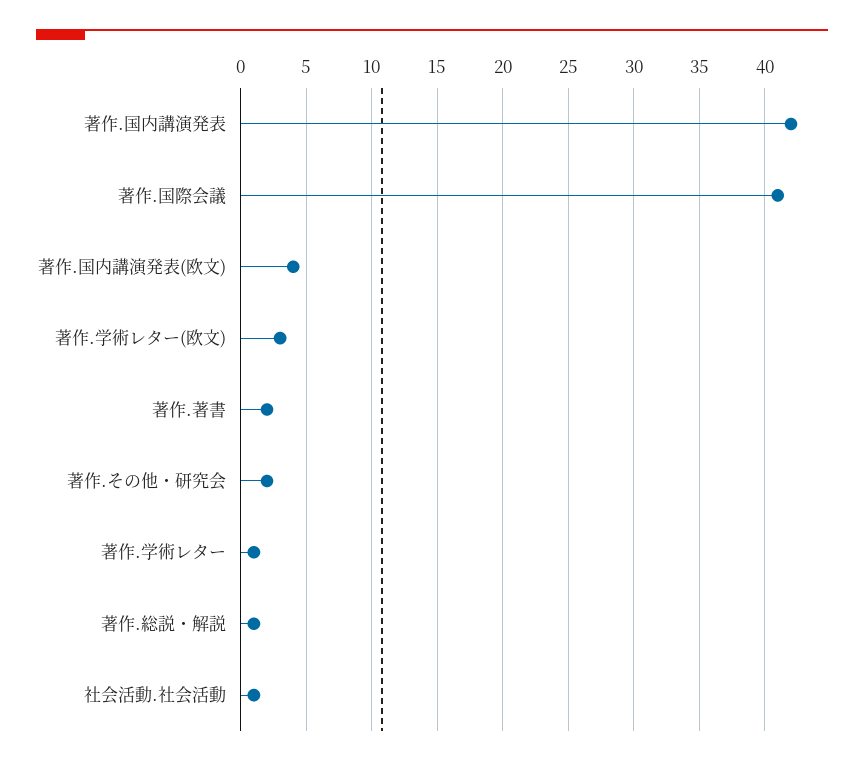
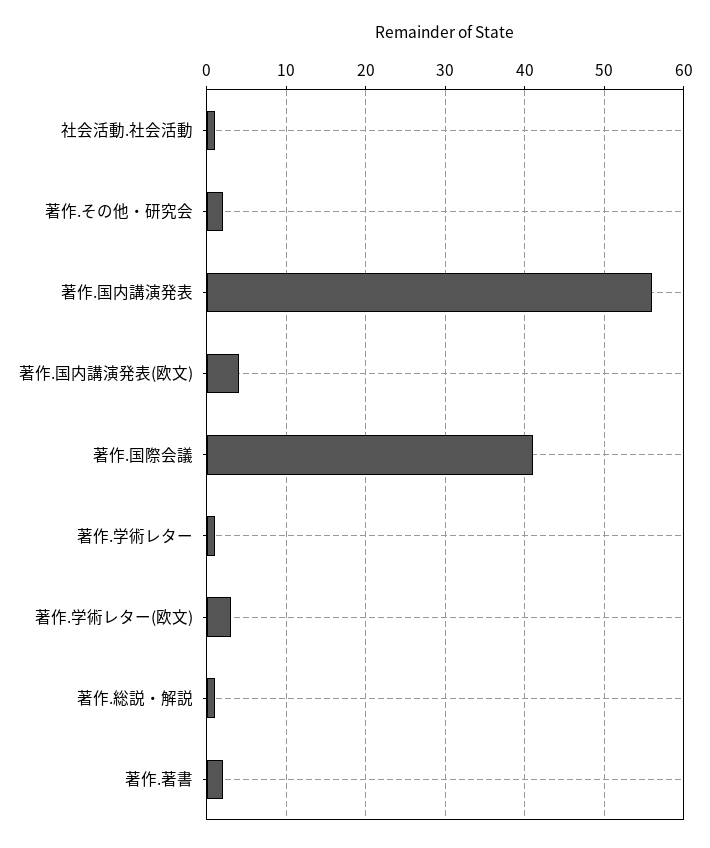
著作.国内講演発表: 42 -> 56

